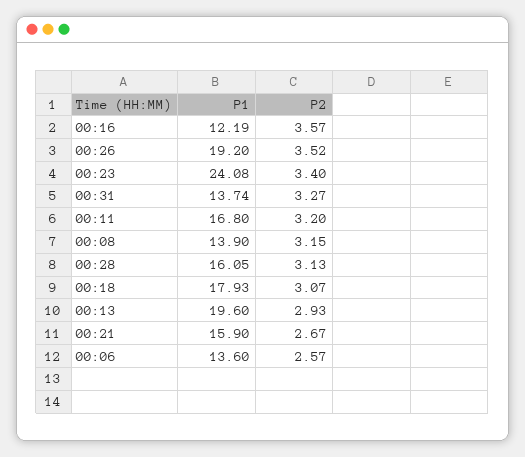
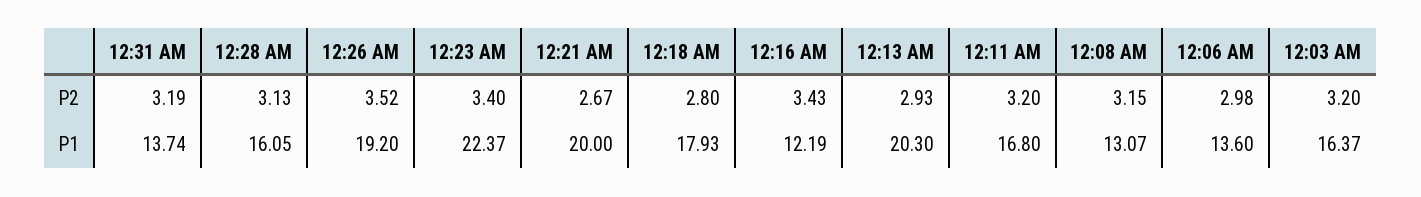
P2, 00:16: 3.57 -> 3.43
P1, 00:23: 24.08 -> 22.37
P2, 00:31: 3.27 -> 3.19
P1, 00:08: 13.9 -> 13.07
P2, 00:18: 3.07 -> 2.8
P1, 00:13: 19.6 -> 20.3
P1, 00:21: 15.9 -> 20
P2, 00:06: 2.57 -> 2.98
P2, 12:03 AM: none -> 3.2
P1, 12:03 AM: none -> 16.37

